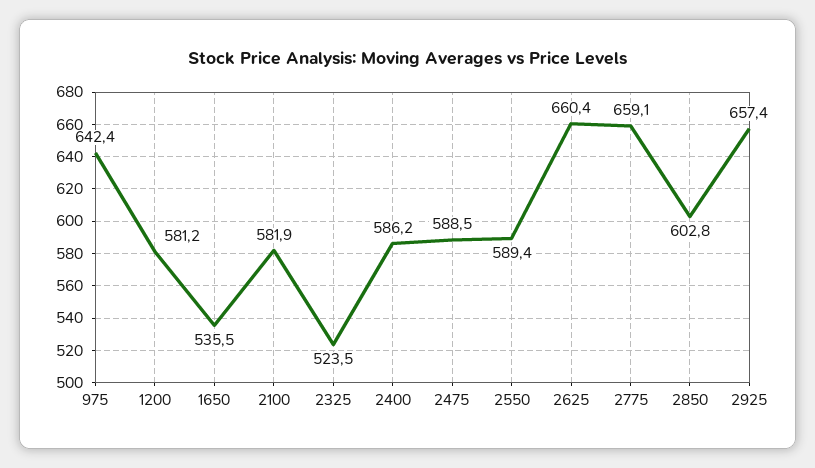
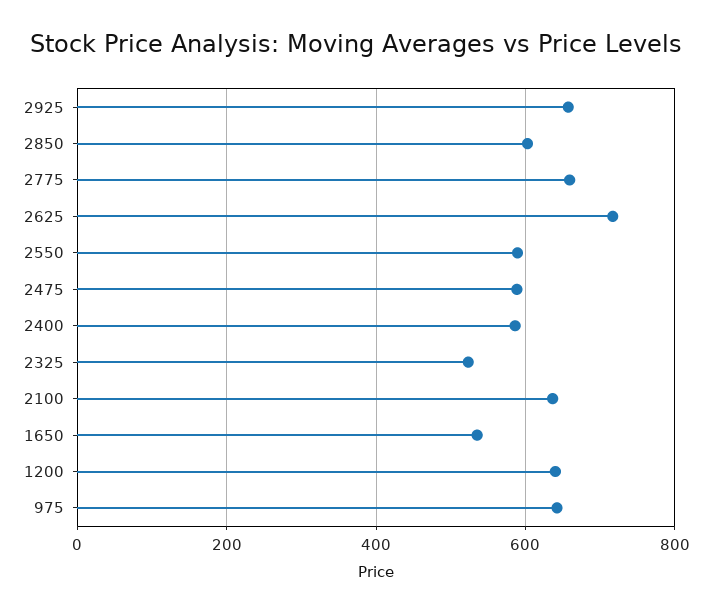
1200: 581.2 -> 640
2100: 581.9 -> 640
2625: 660.4 -> 720

